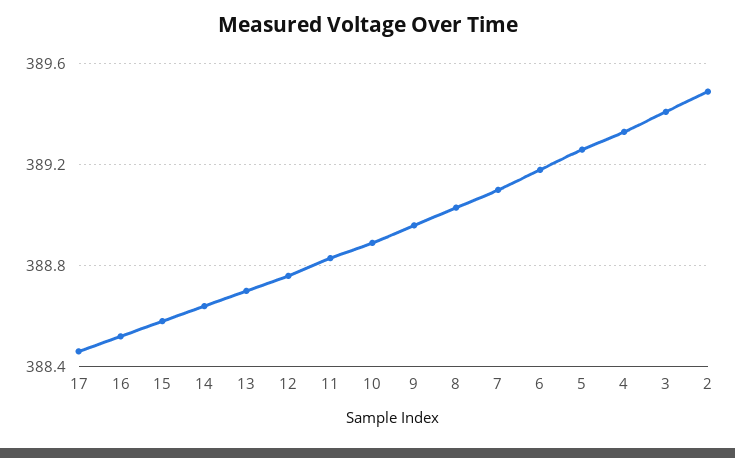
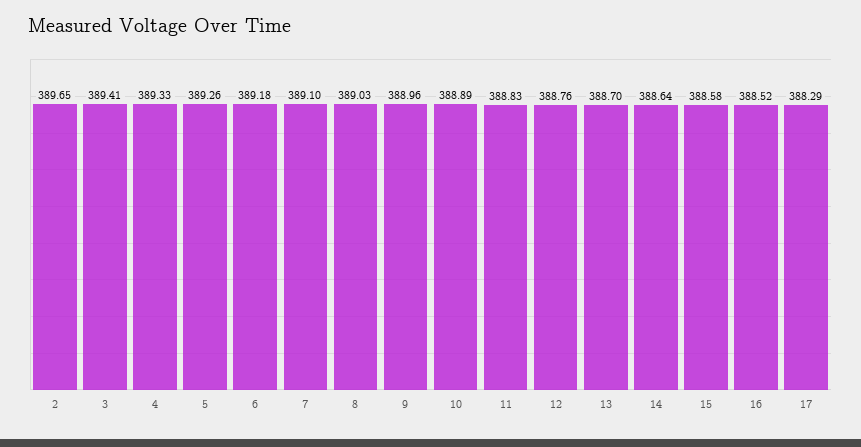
17: 388.45 -> 388.29
2: 389.5 -> 389.65

